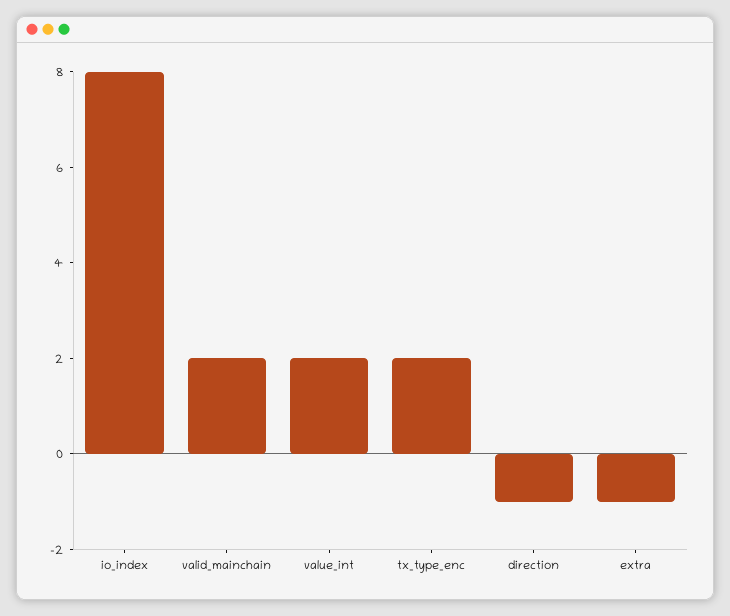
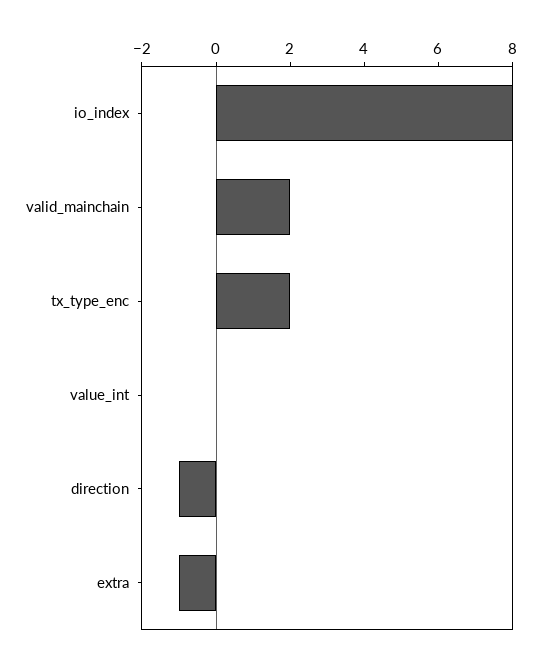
value_int: 2 -> 0

